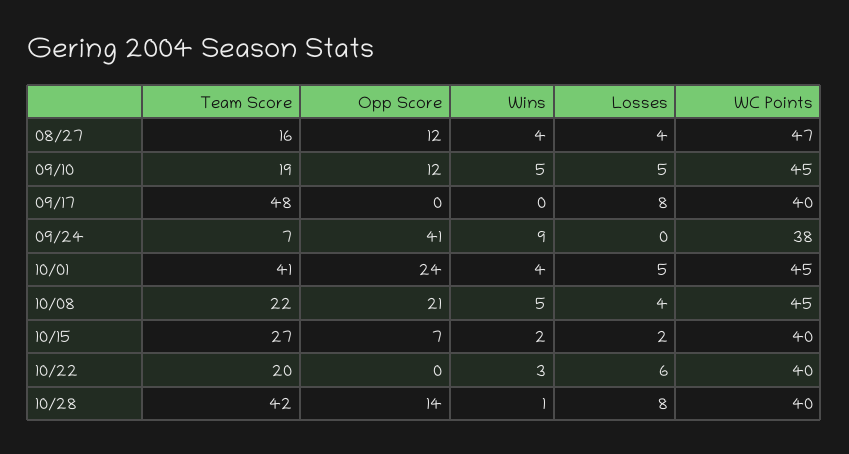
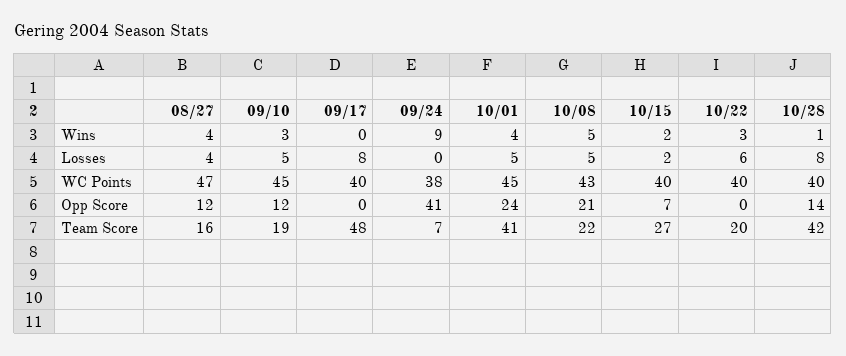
Wins, 09/10: 5 -> 3
Losses, 10/08: 4 -> 5
WC Points, 10/08: 45 -> 43

